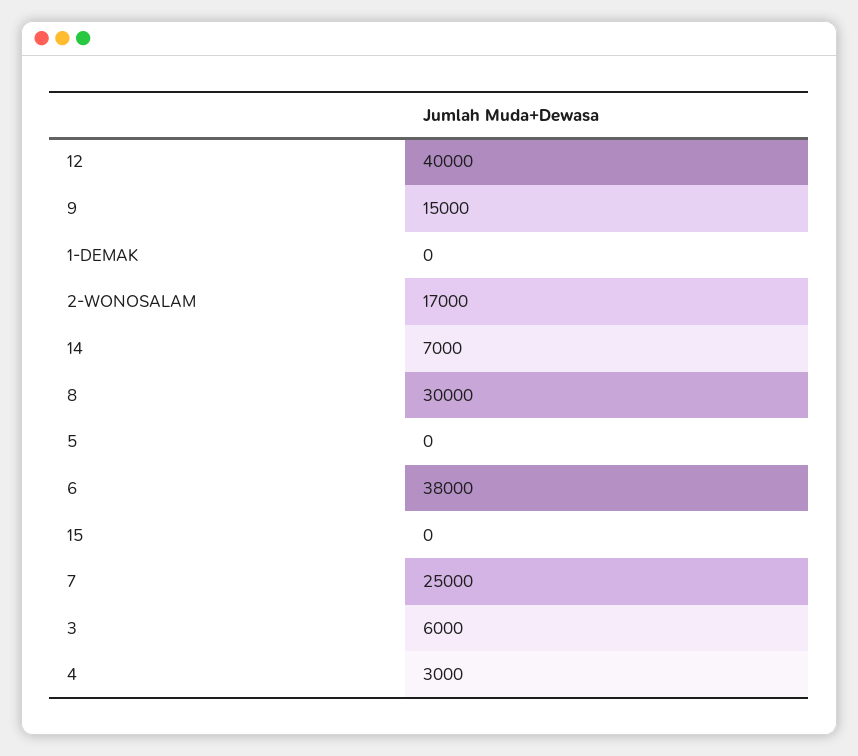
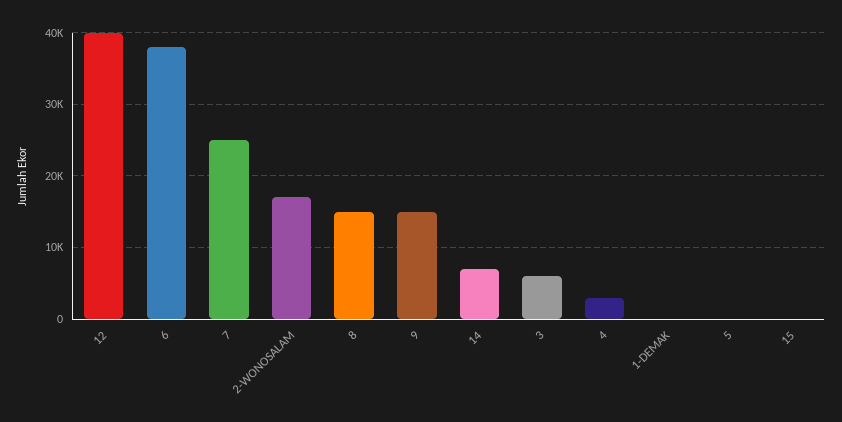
8: 30000 -> 15000

